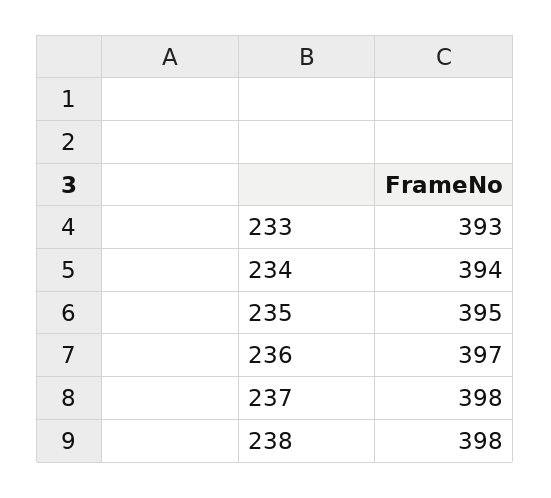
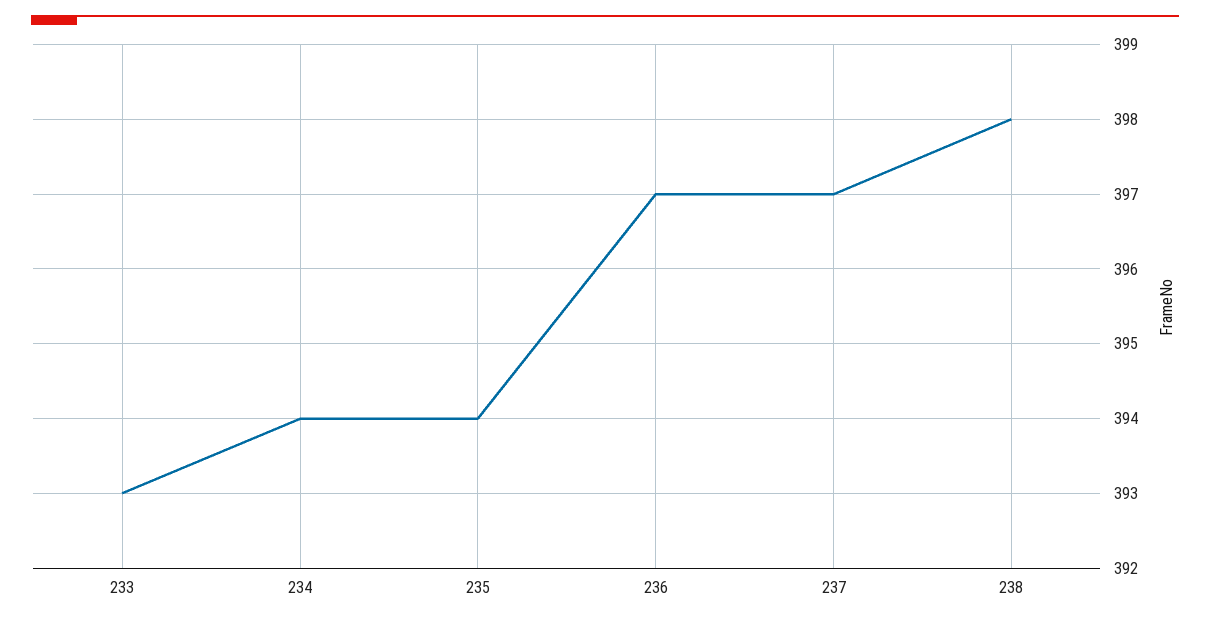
235: 395 -> 394
237: 398 -> 397

